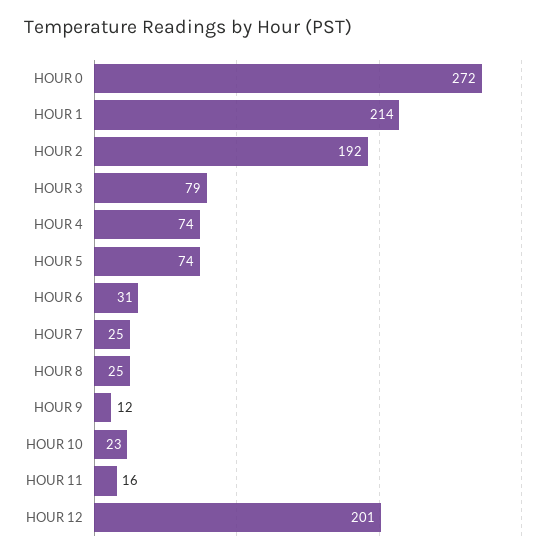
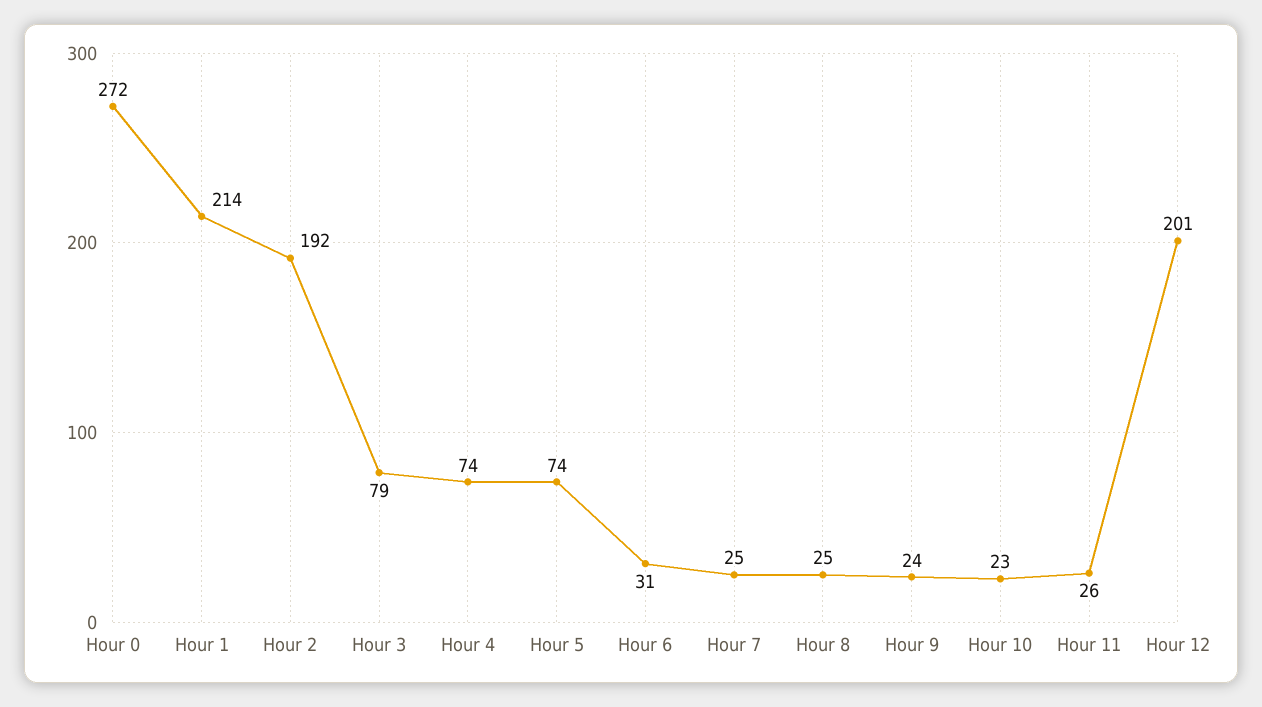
HOUR 9: 12 -> 24
HOUR 11: 16 -> 26

